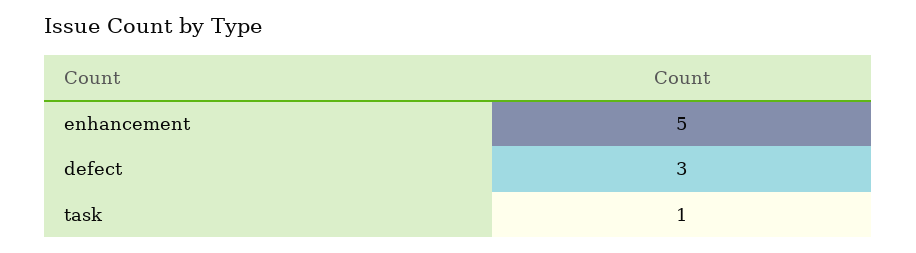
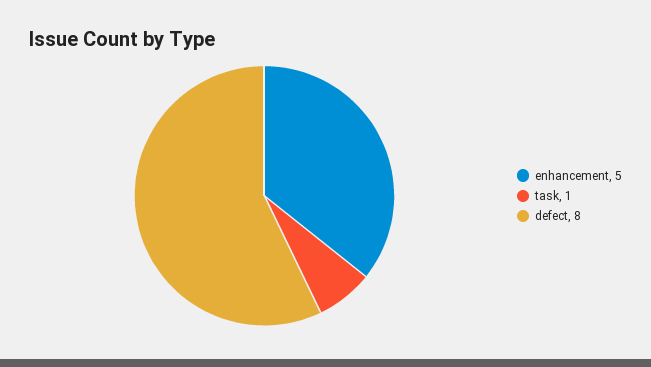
defect: 3 -> 8

